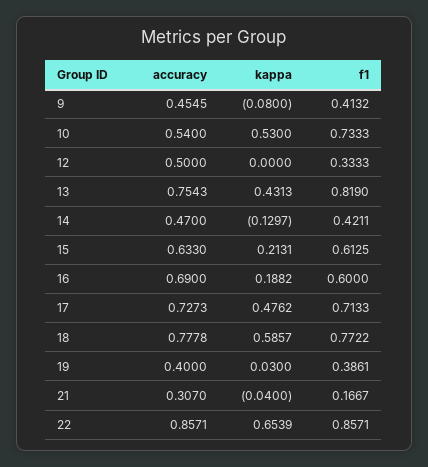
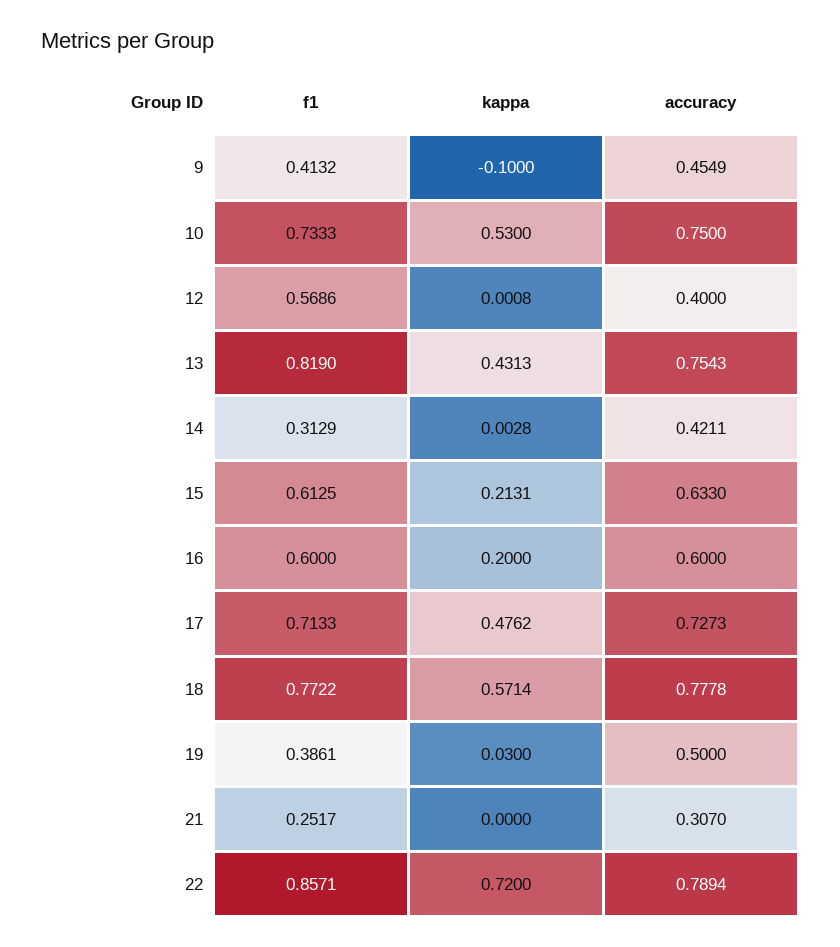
accuracy, 9: 0.4545 -> 0.4549
kappa, 9: -0.08 -> -0.1
accuracy, 10: 0.54 -> 0.75
accuracy, 12: 0.5 -> 0.4
kappa, 12: 0 -> 0.0008
f1, 12: 0.3333 -> 0.5686
accuracy, 14: 0.47 -> 0.4211
kappa, 14: -0.1297 -> 0.0028
f1, 14: 0.4211 -> 0.3129
accuracy, 16: 0.69 -> 0.6
kappa, 16: 0.1882 -> 0.2
kappa, 18: 0.5857 -> 0.5714
accuracy, 19: 0.4 -> 0.5
kappa, 21: -0.04 -> 0
f1, 21: 0.1667 -> 0.2517
accuracy, 22: 0.8571 -> 0.7894
kappa, 22: 0.6539 -> 0.72

